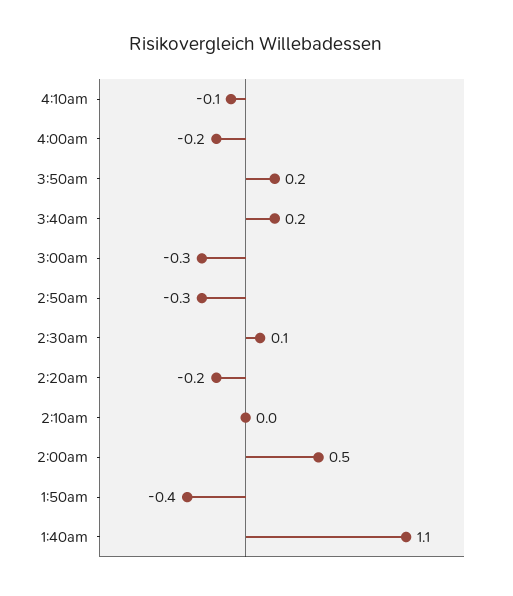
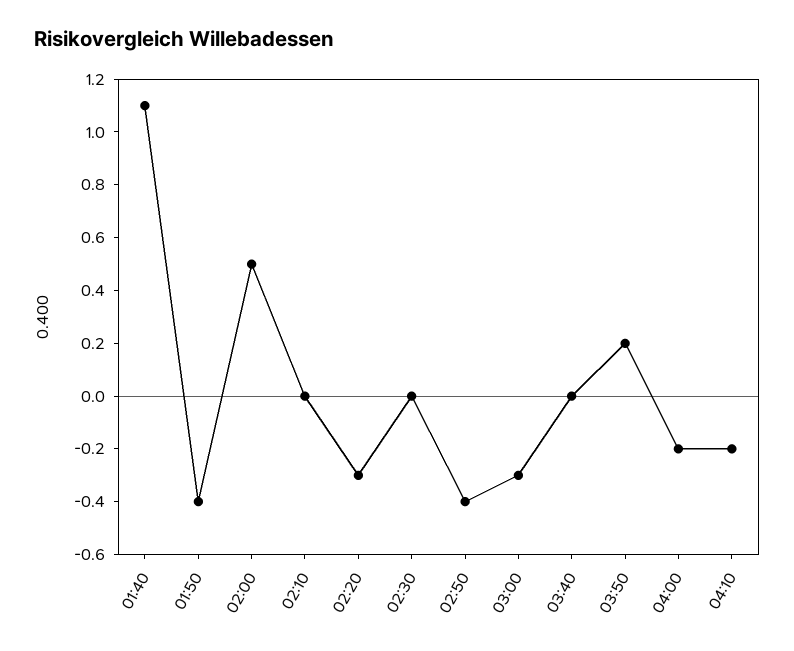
4:10am: -0.1 -> -0.2
3:40am: 0.2 -> 0
2:50am: -0.3 -> -0.4
2:30am: 0.1 -> 0
2:20am: -0.2 -> -0.3

